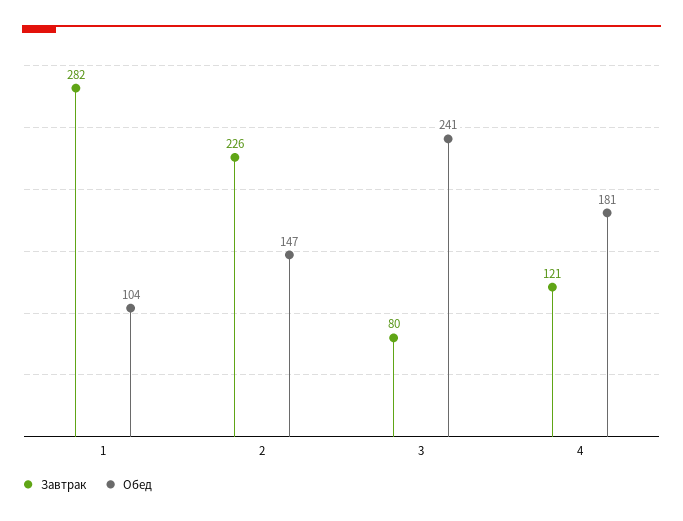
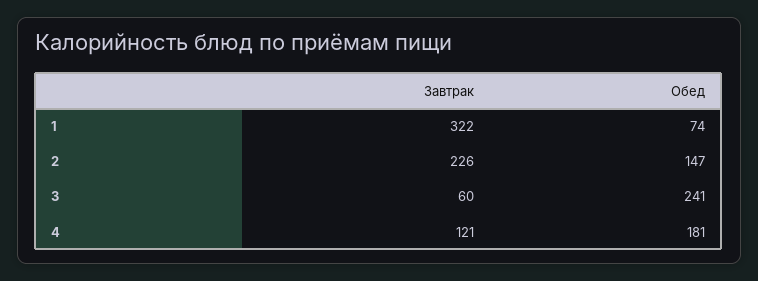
Завтрак, 1: 282 -> 322
Обед, 1: 104 -> 74
Завтрак, 3: 80 -> 60

